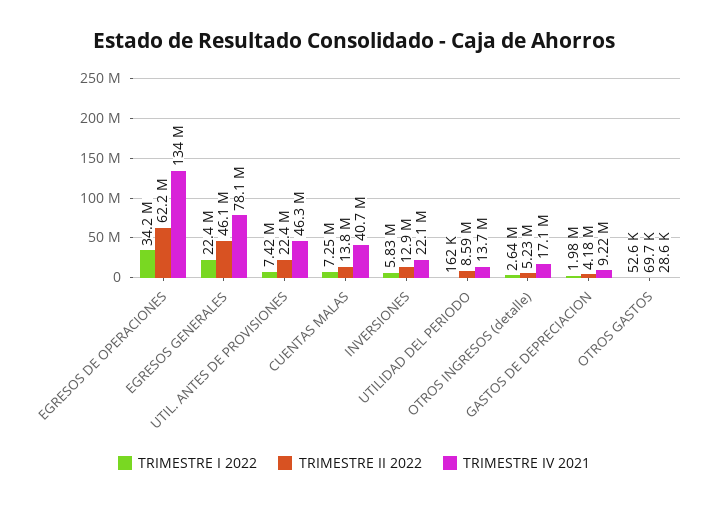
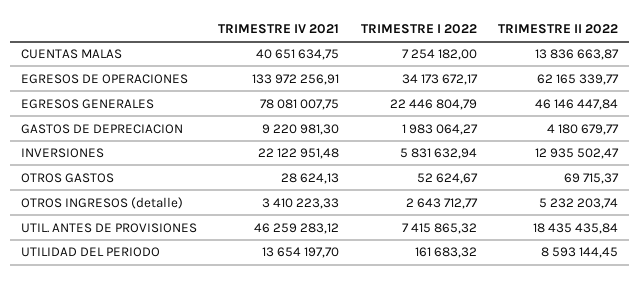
TRIMESTRE II 2022, UTIL. ANTES DE PROVISIONES: 22400000 -> 18435435.84
TRIMESTRE IV 2021, OTROS INGRESOS (detalle): 17100000 -> 3410223.33

